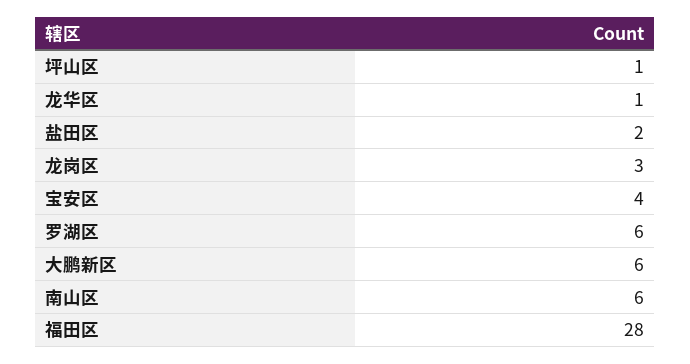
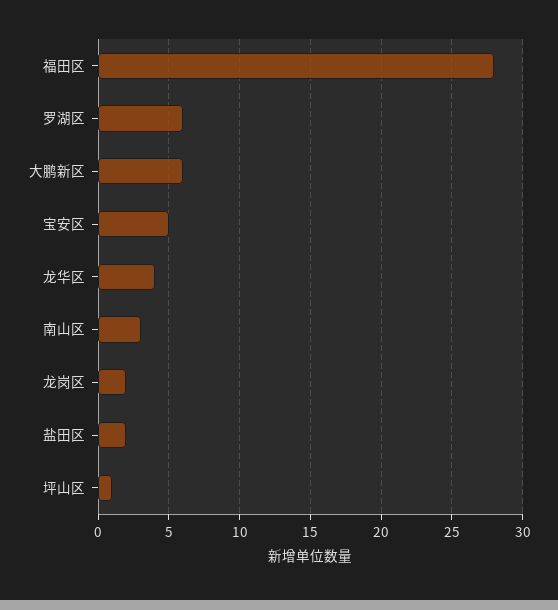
龙华区: 1 -> 4
龙岗区: 3 -> 2
宝安区: 4 -> 5
南山区: 6 -> 3

